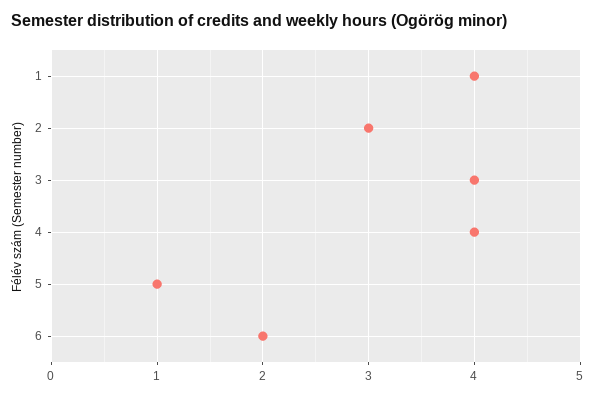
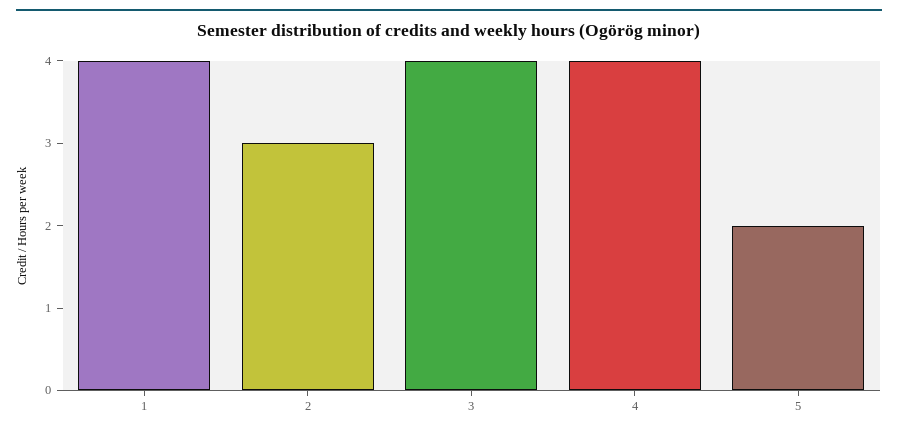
5: 1 -> 2
6: 2 -> none

